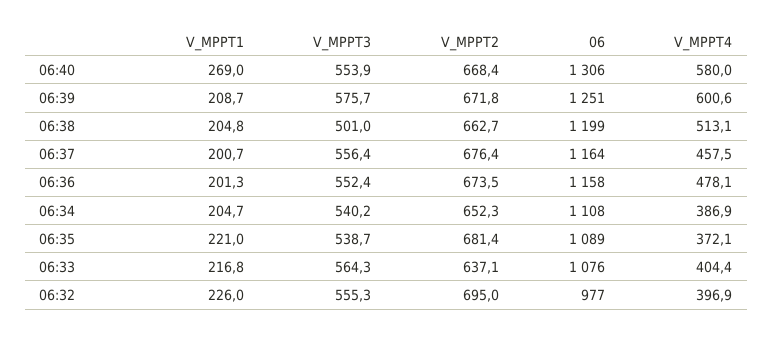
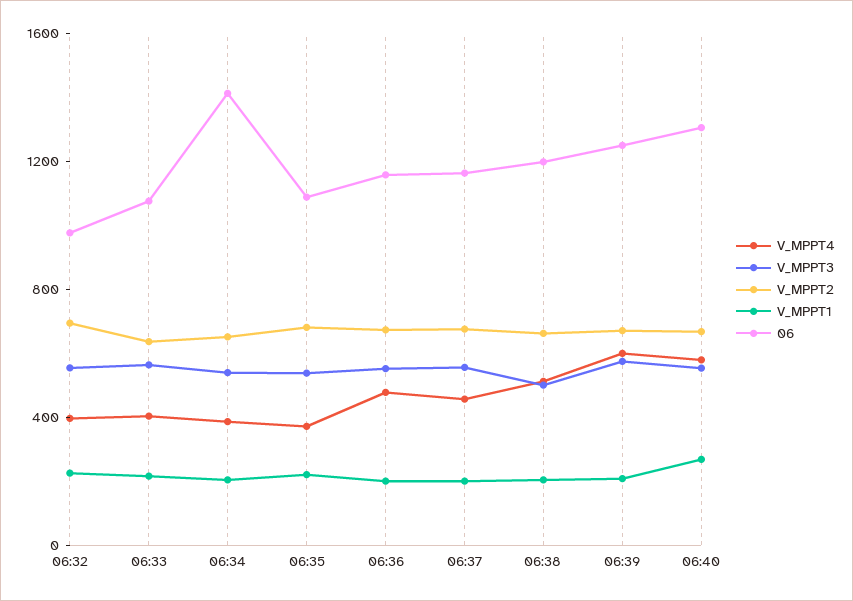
06, 06:34: 1108 -> 1400

